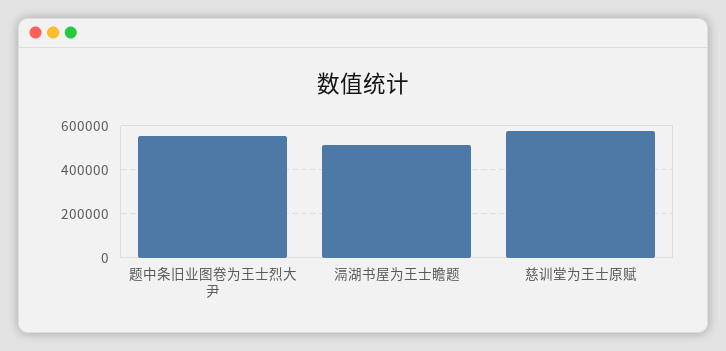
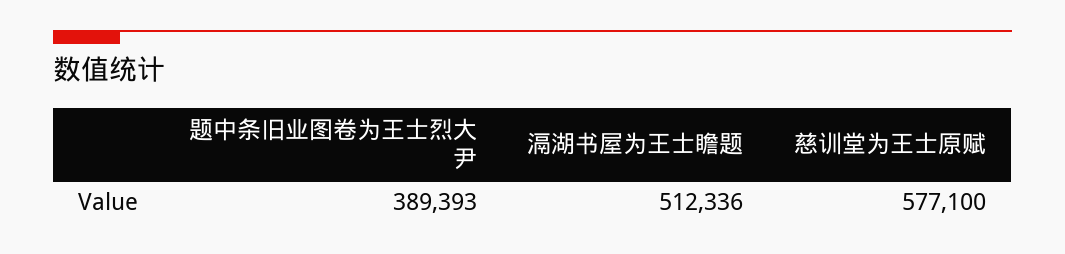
题中条旧业图卷为王士烈大尹: 550000 -> 389393

